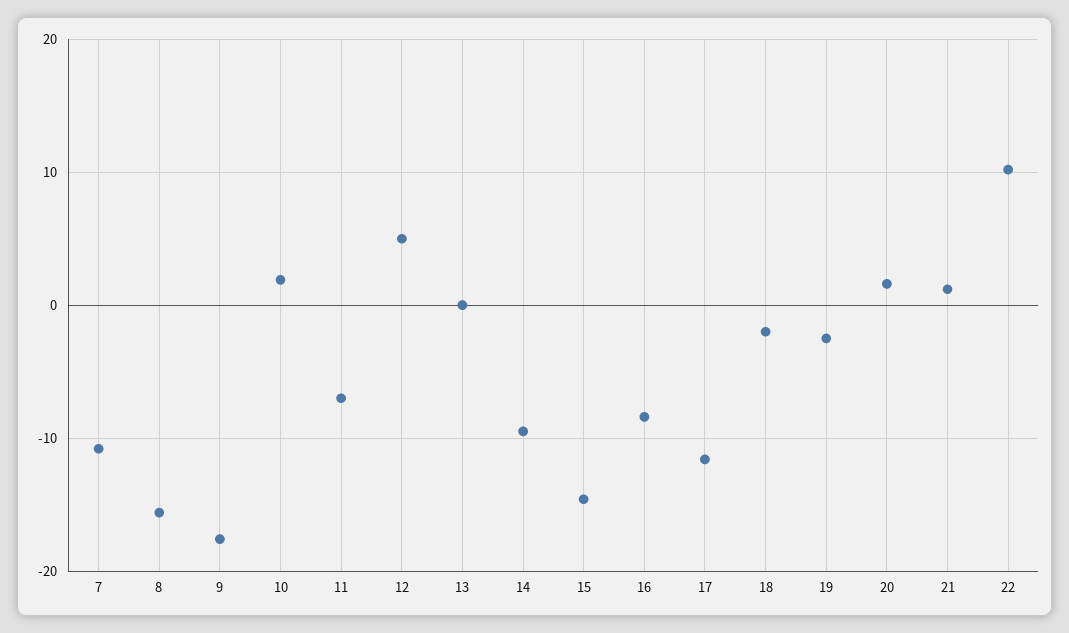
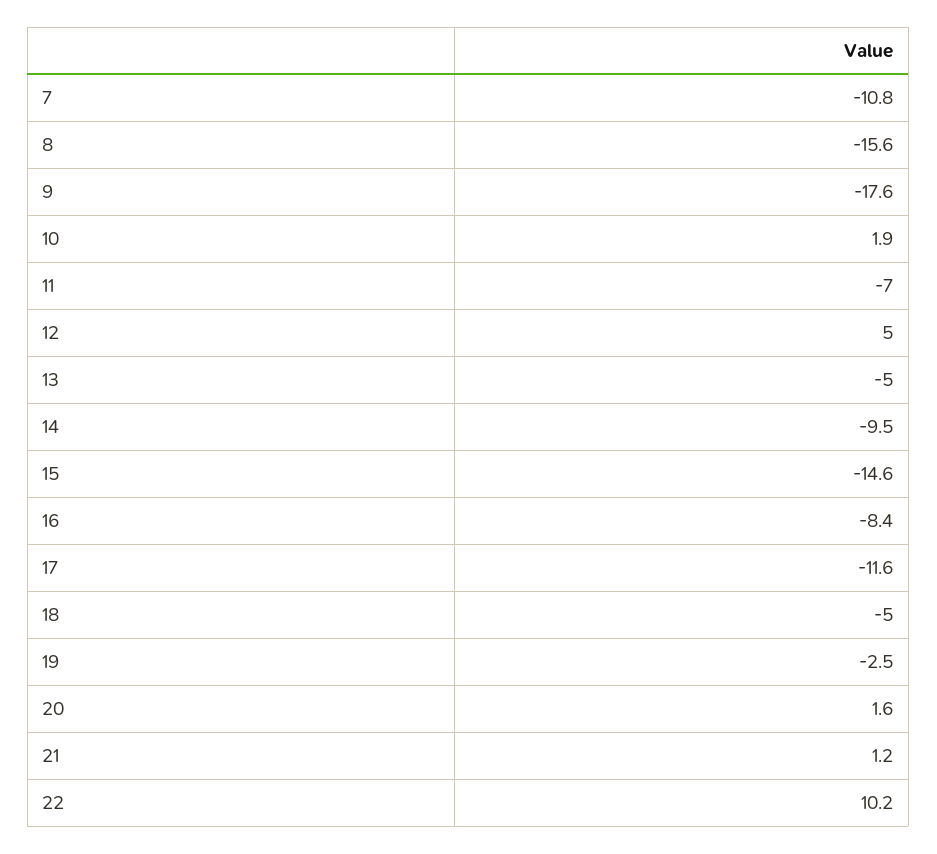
13: 0 -> -5
18: -2 -> -5

